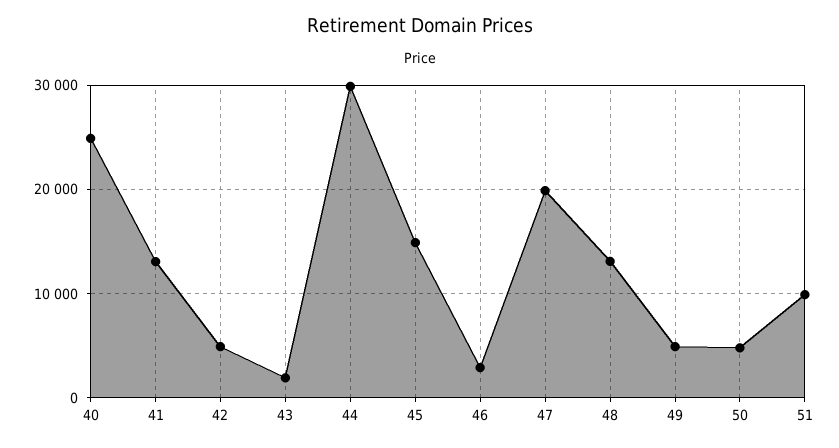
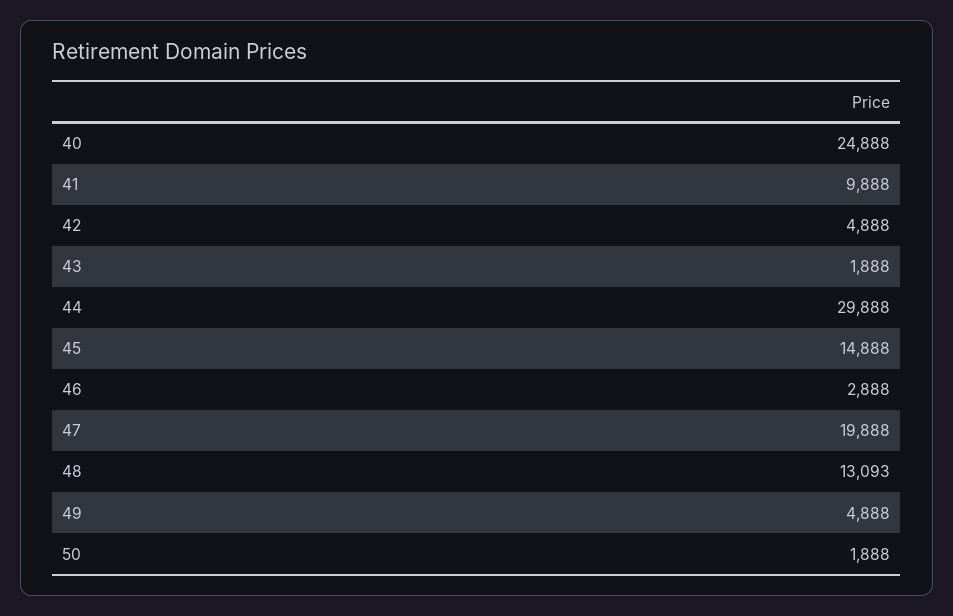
41: 13000 -> 9888
50: 5000 -> 1888
51: 10000 -> none

